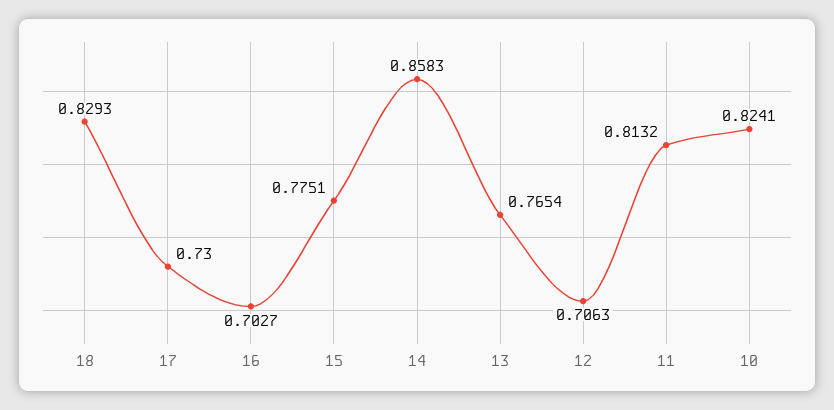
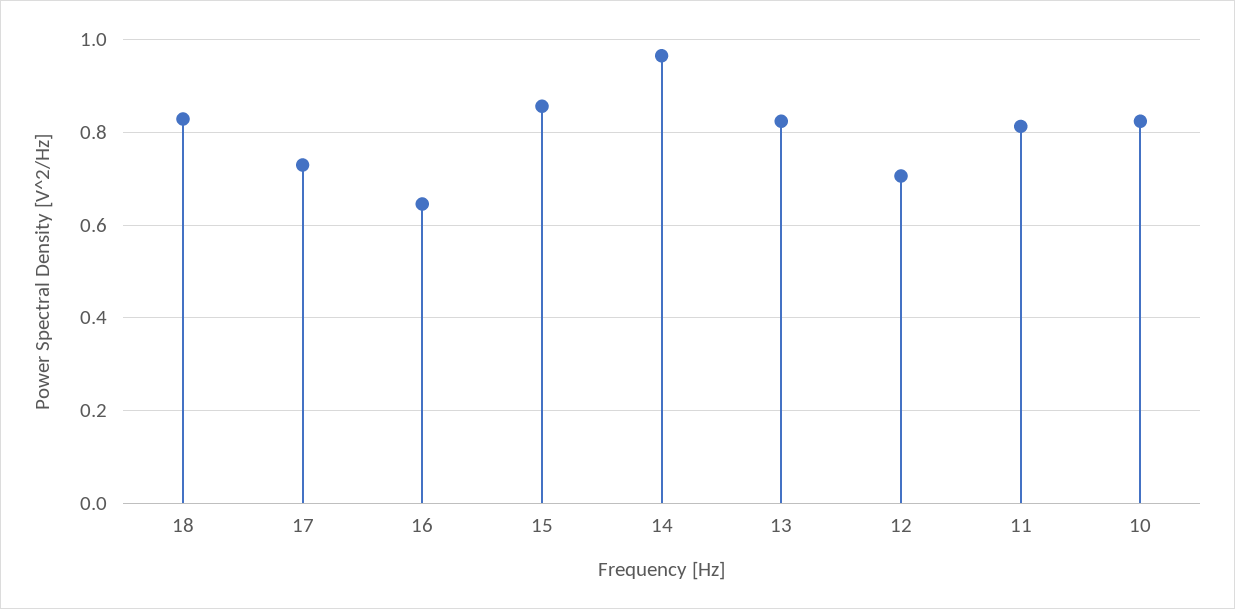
16: 0.7027 -> 0.64
15: 0.7751 -> 0.86
14: 0.8583 -> 0.96
13: 0.7654 -> 0.82

